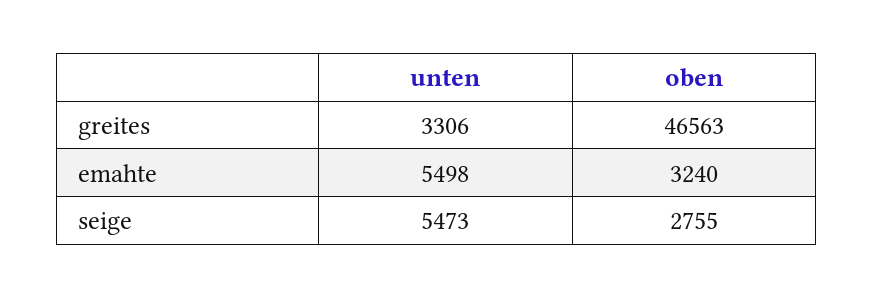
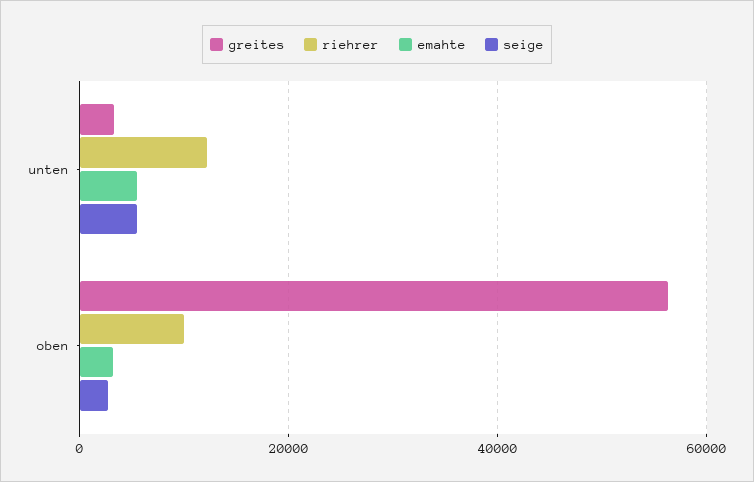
greites, oben: 46563 -> 56000
riehrer, unten: none -> 12000
riehrer, oben: none -> 10000

